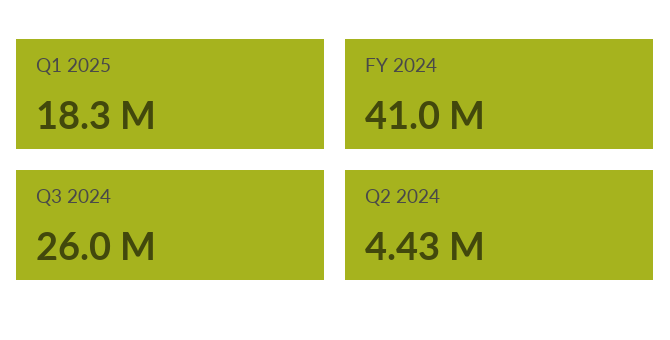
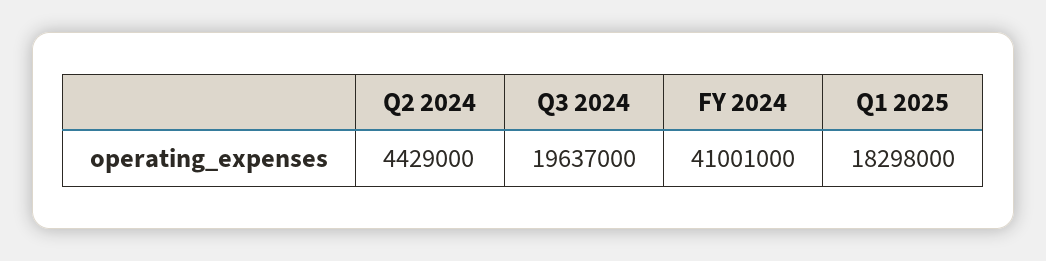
Q3 2024: 26000000 -> 19637000

